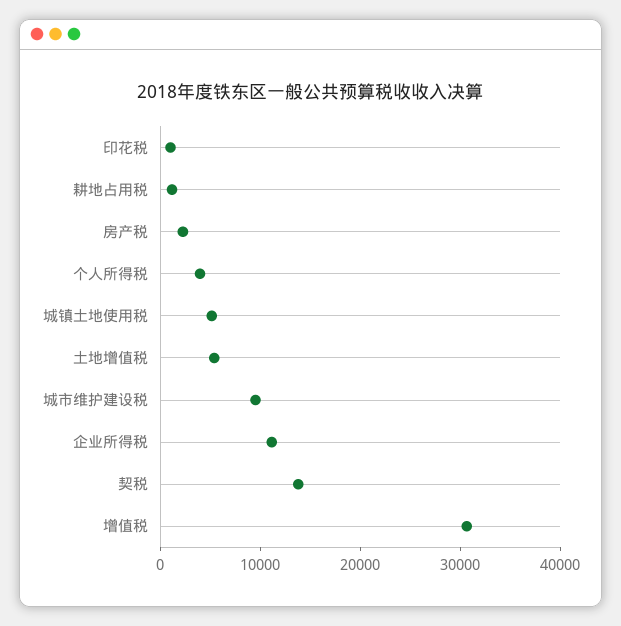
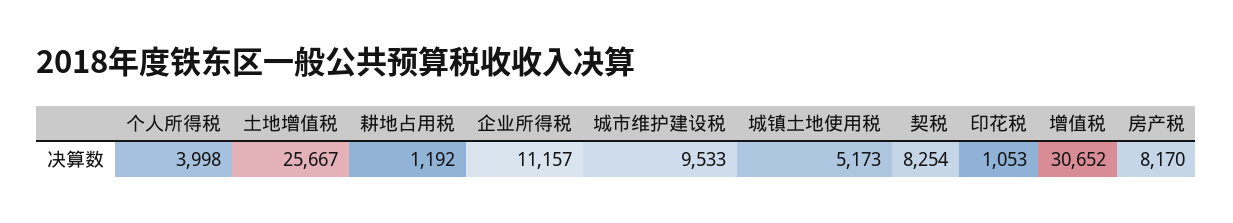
房产税: 2000 -> 8170
土地增值税: 6000 -> 25667
契税: 14000 -> 8254

